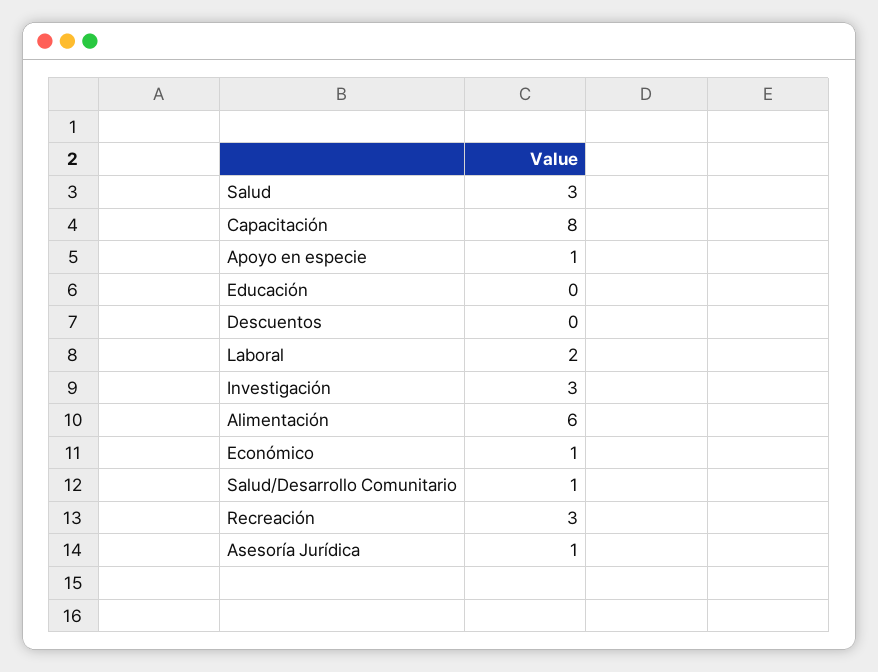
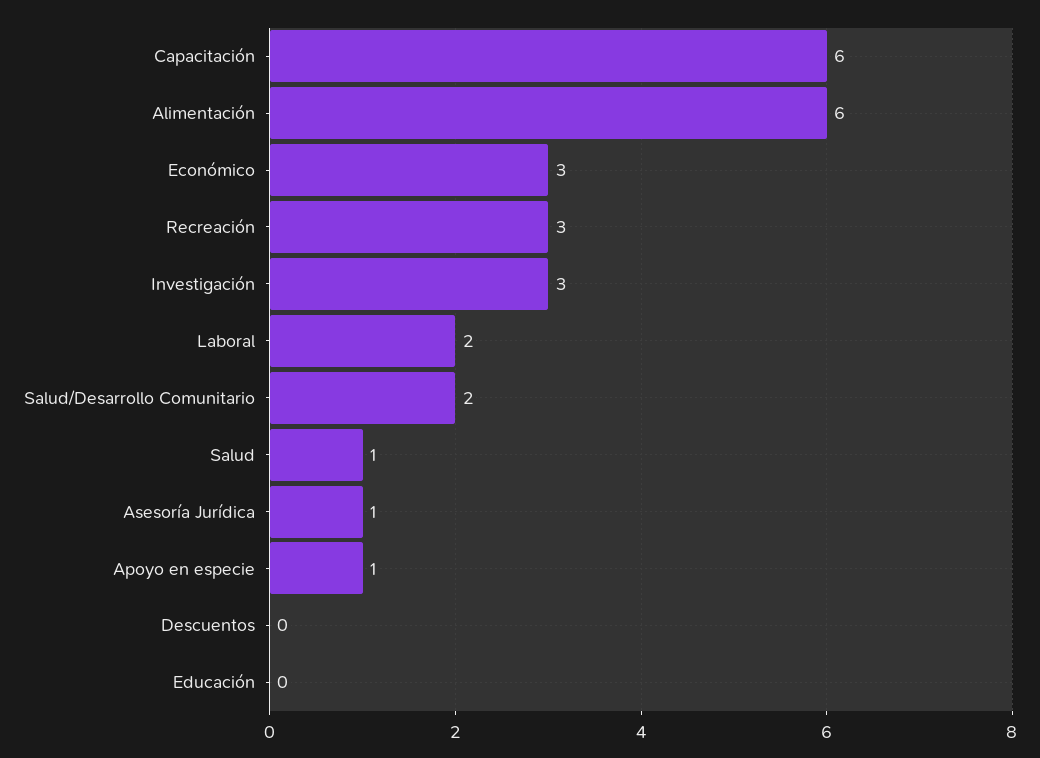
Salud: 3 -> 1
Capacitación: 8 -> 6
Económico: 1 -> 3
Salud/Desarrollo Comunitario: 1 -> 2

